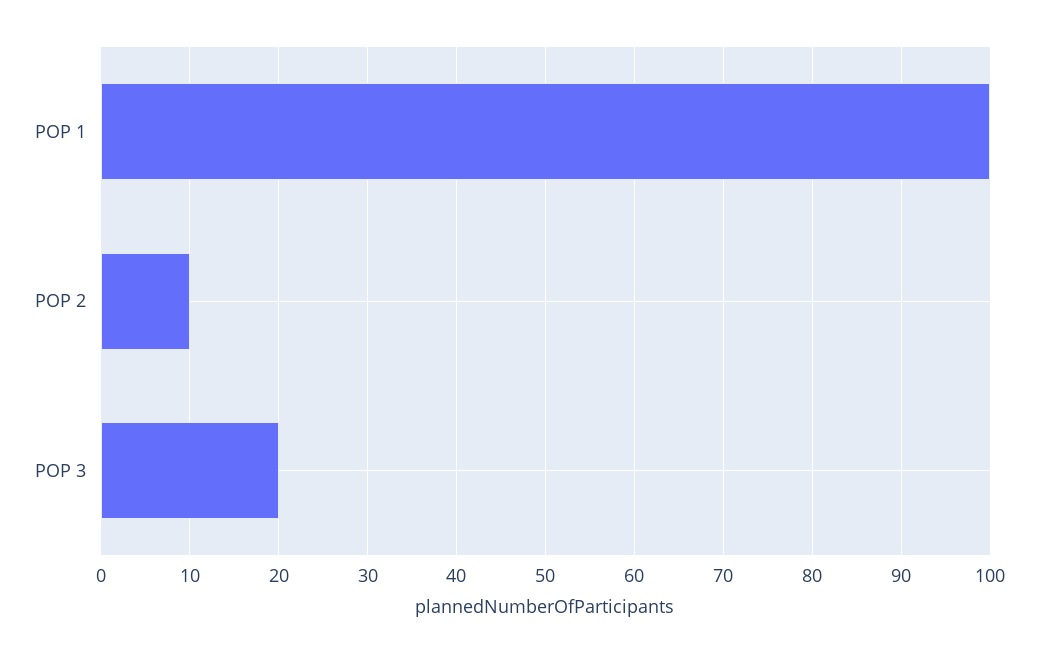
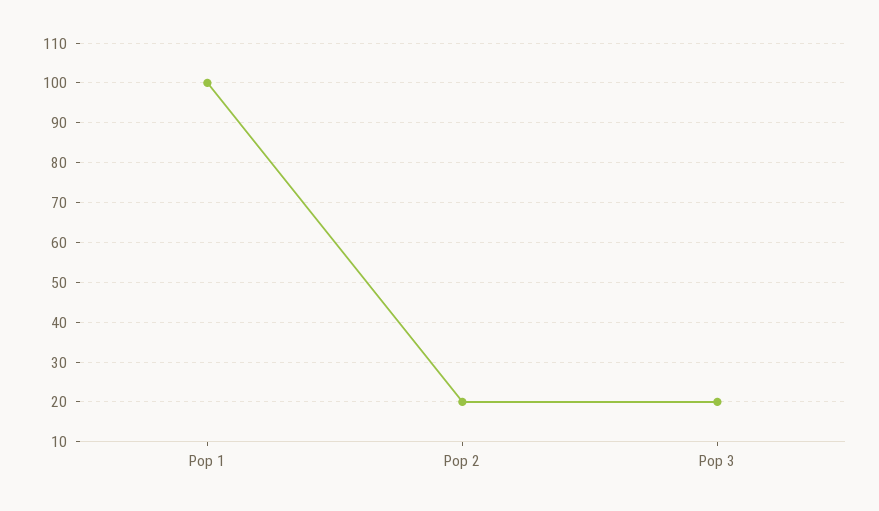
POP 2: 10 -> 20

